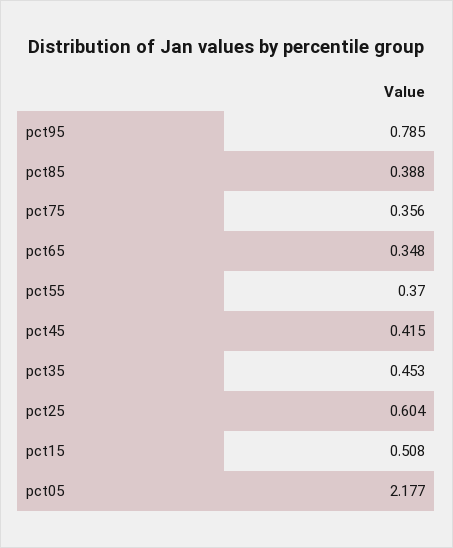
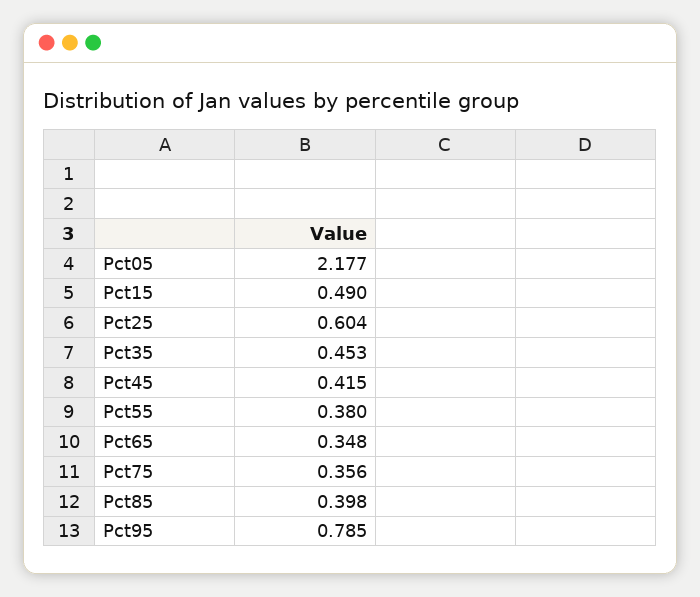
pct85: 0.388 -> 0.398
pct55: 0.37 -> 0.38
pct15: 0.508 -> 0.49

